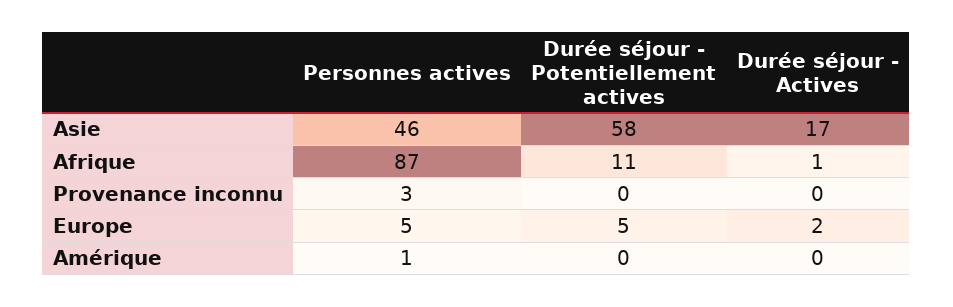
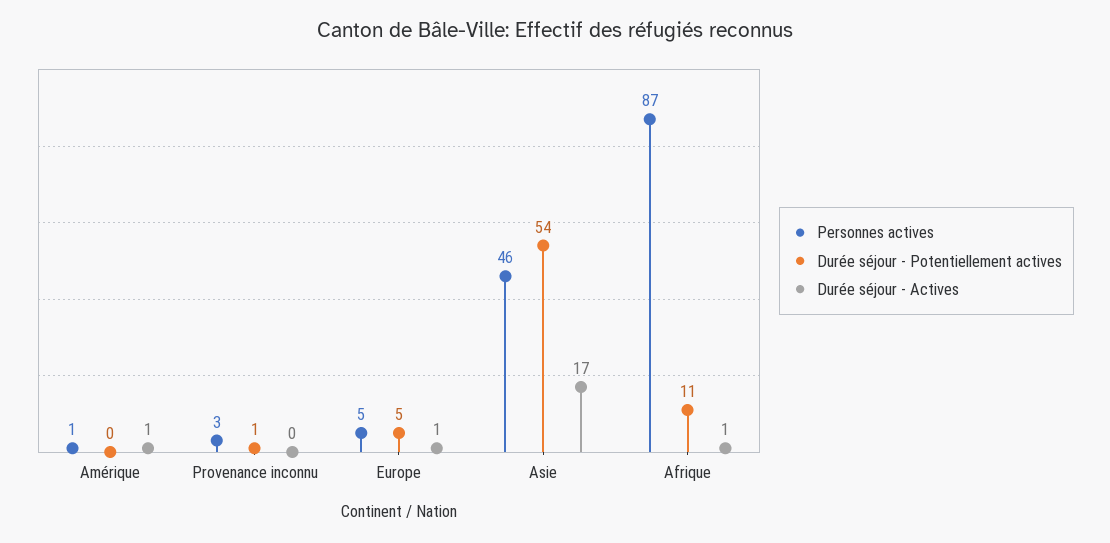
Durée séjour - Potentiellement actives, Asie: 58 -> 54
Durée séjour - Potentiellement actives, Provenance inconnu: 0 -> 1
Durée séjour - Actives, Europe: 2 -> 1
Durée séjour - Actives, Amérique: 0 -> 1

